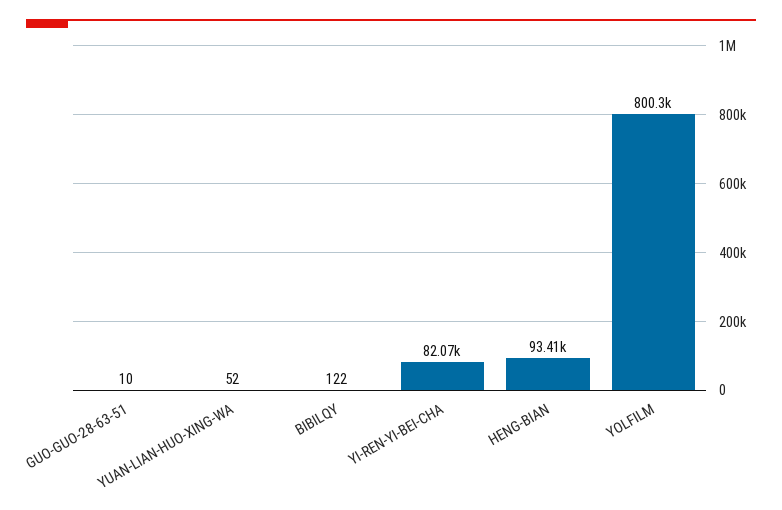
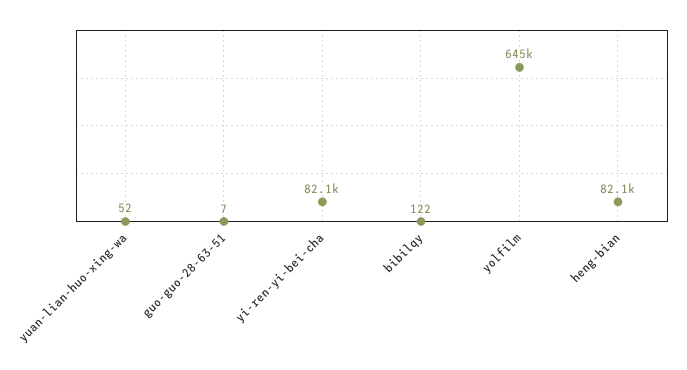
GUO-GUO-28-63-51: 10 -> 7
HENG-BIAN: 93410 -> 82100
YOLFILM: 800300 -> 645000

